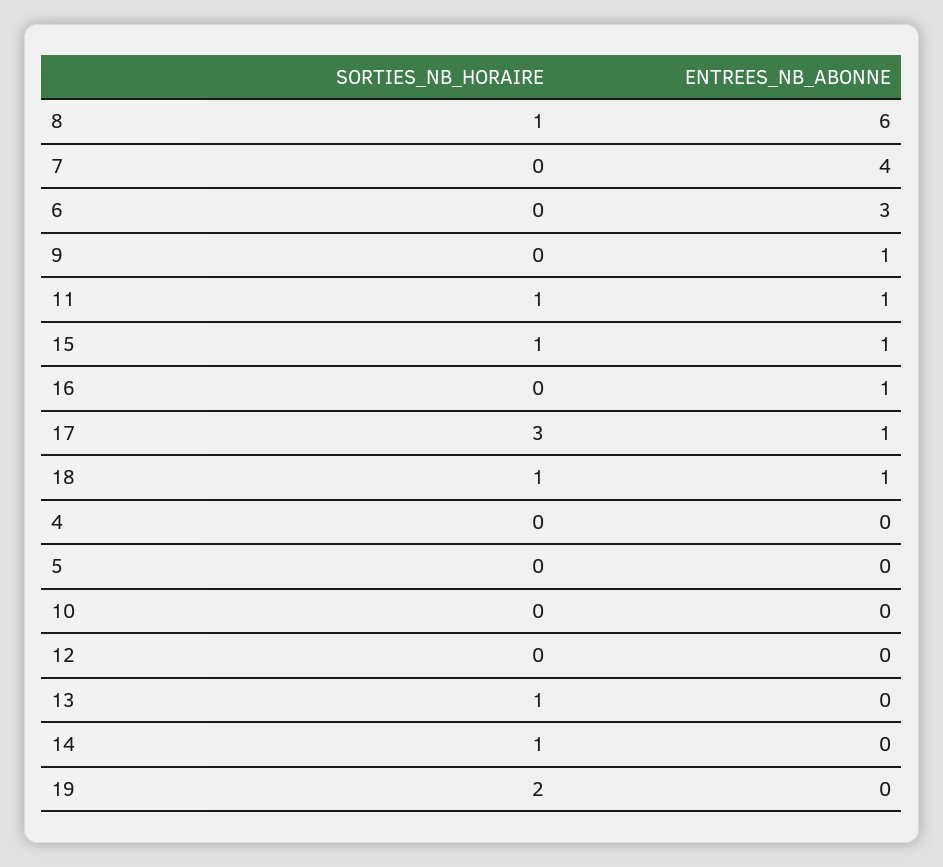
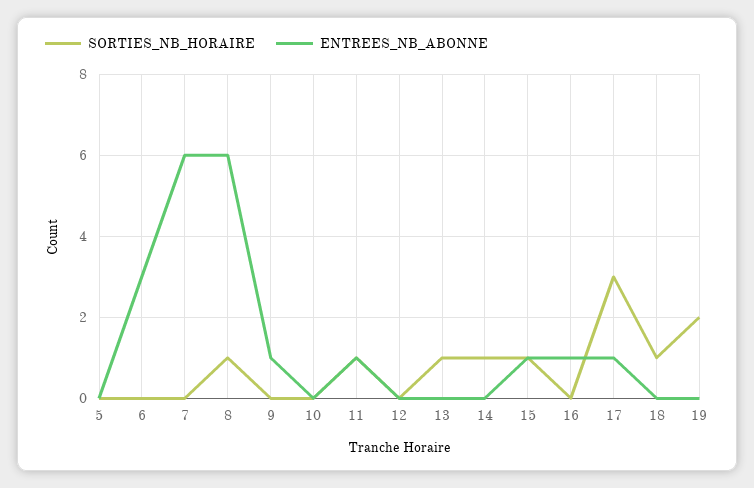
ENTREES_NB_ABONNE, 7: 4 -> 6
ENTREES_NB_ABONNE, 18: 1 -> 0
SORTIES_NB_HORAIRE, 4: 0 -> none
ENTREES_NB_ABONNE, 4: 0 -> none

